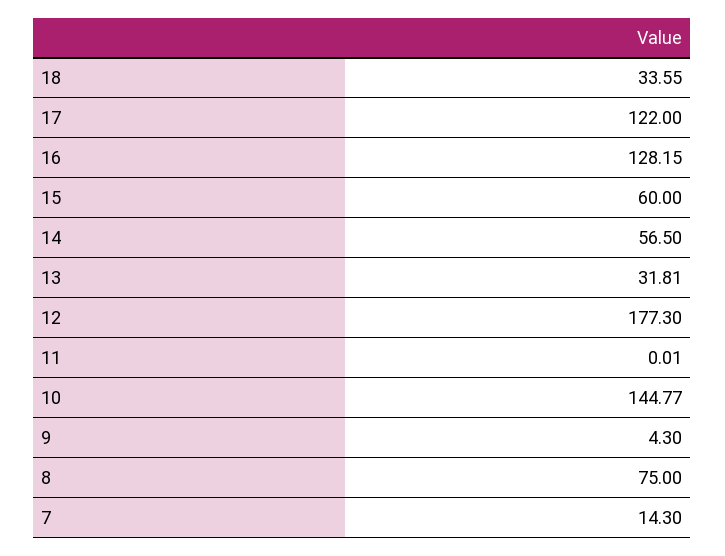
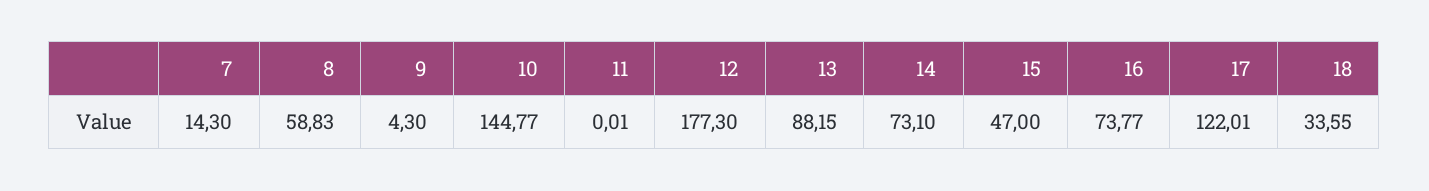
17: 122 -> 122.01
16: 128.15 -> 73.77
15: 60 -> 47
14: 56.5 -> 73.1
13: 31.81 -> 88.15
8: 75 -> 58.83

